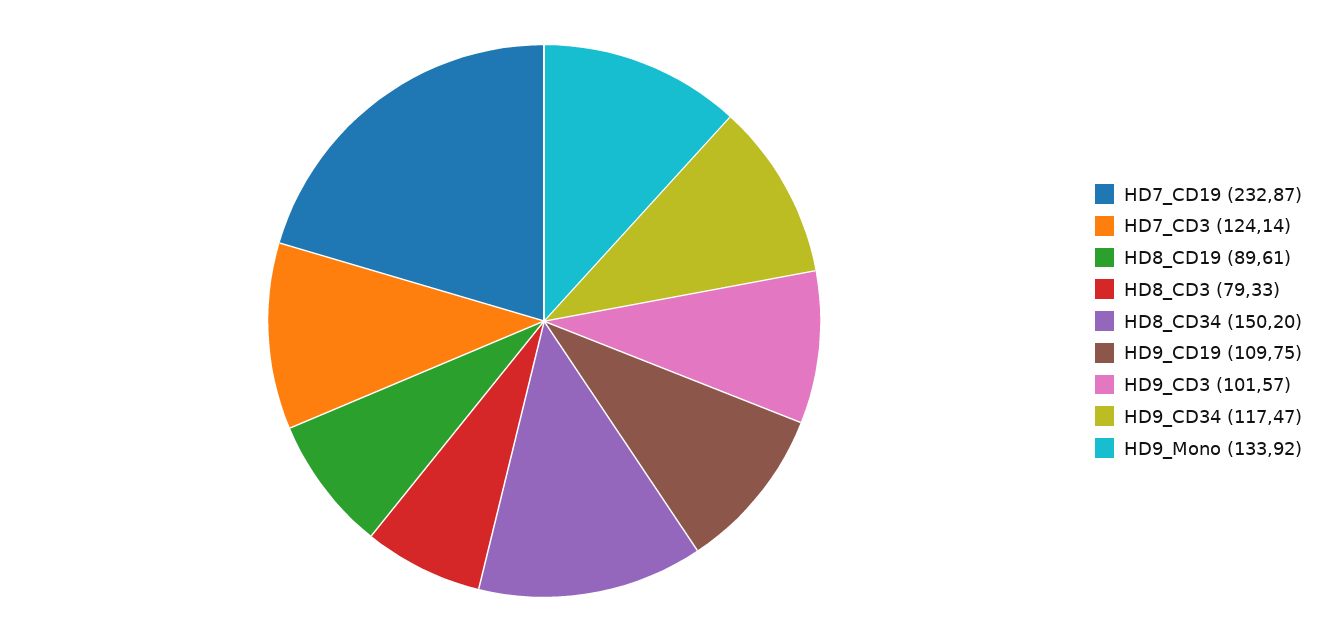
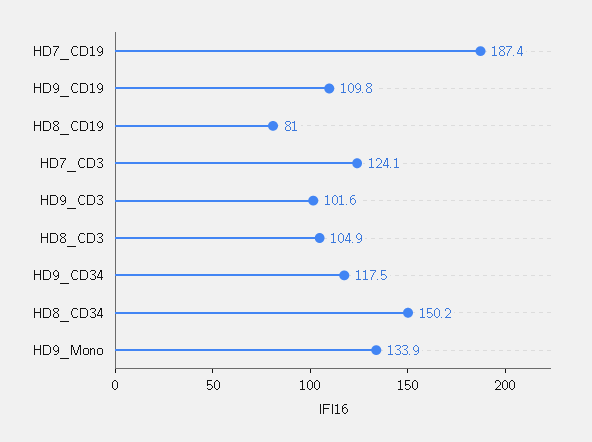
HD7_CD19: 232.87 -> 187.4
HD8_CD19: 89.61 -> 81
HD8_CD3: 79.33 -> 104.9

